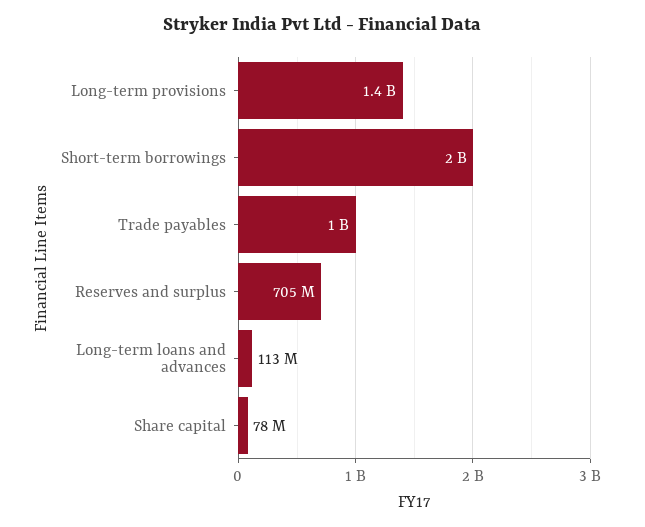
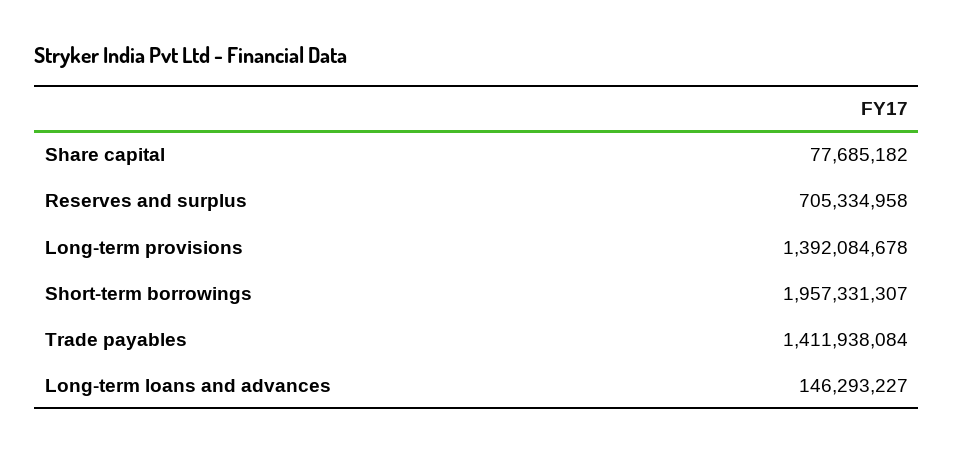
Trade payables: 1000000000 -> 1411938084
Long-term loans and advances: 113000000 -> 146293227

